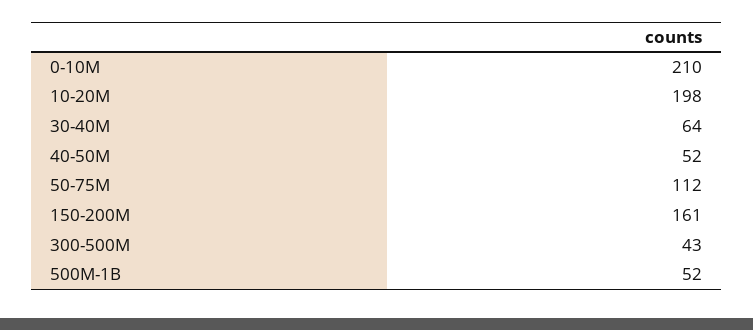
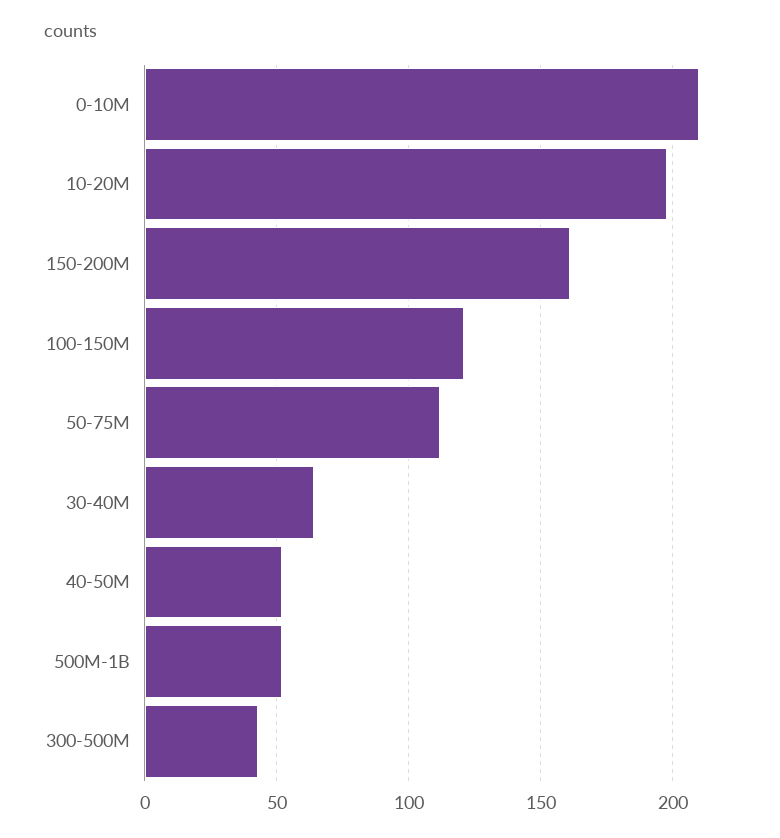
100-150M: none -> 120

